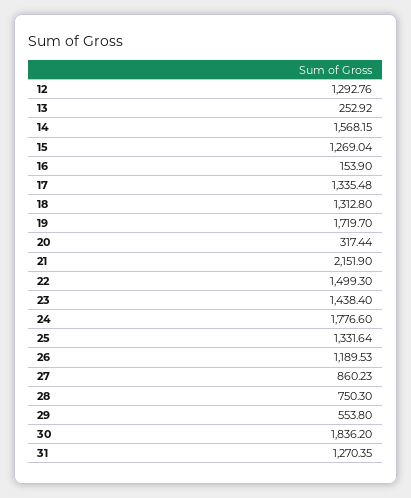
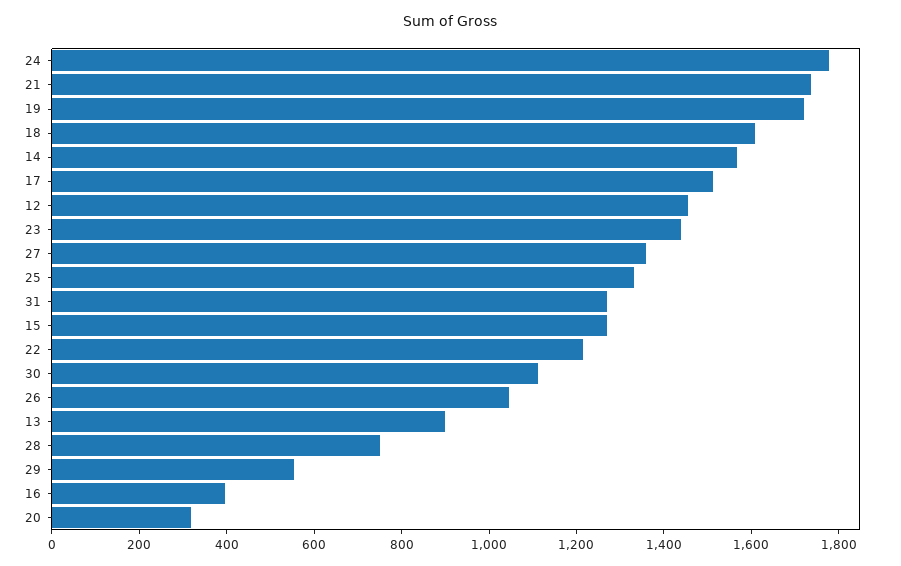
12: 1292.76 -> 1450
13: 252.92 -> 900
16: 153.9 -> 400
17: 1335.48 -> 1500
18: 1312.8 -> 1600
21: 2151.9 -> 1750
22: 1499.3 -> 1200
26: 1189.53 -> 1050
27: 860.23 -> 1350
30: 1836.2 -> 1100

